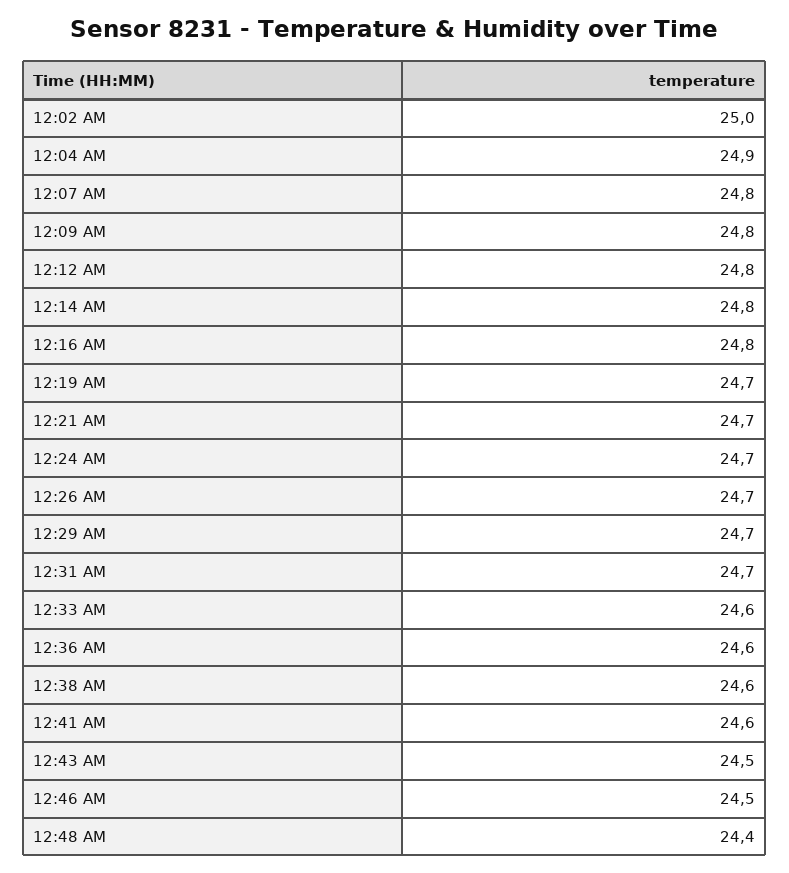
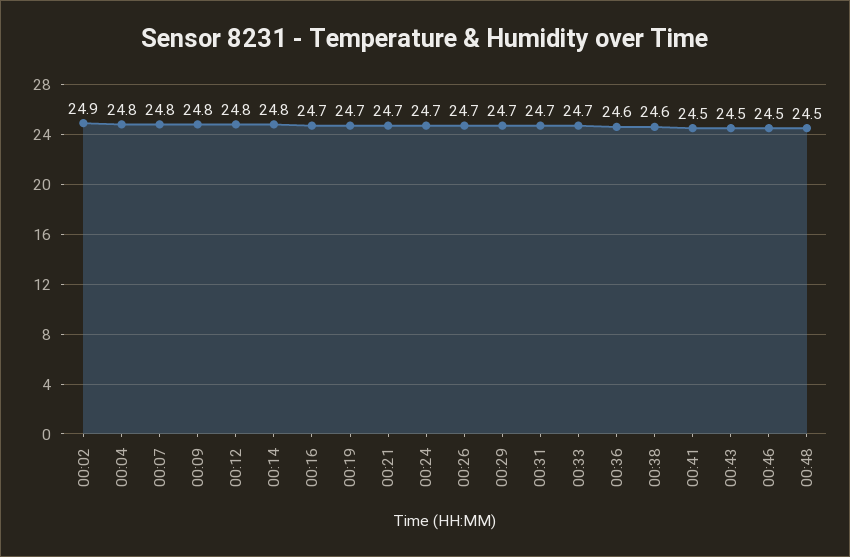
12:02 AM: 25 -> 24.9
12:04 AM: 24.9 -> 24.8
12:16 AM: 24.8 -> 24.7
12:33 AM: 24.6 -> 24.7
12:41 AM: 24.6 -> 24.5
12:48 AM: 24.4 -> 24.5

